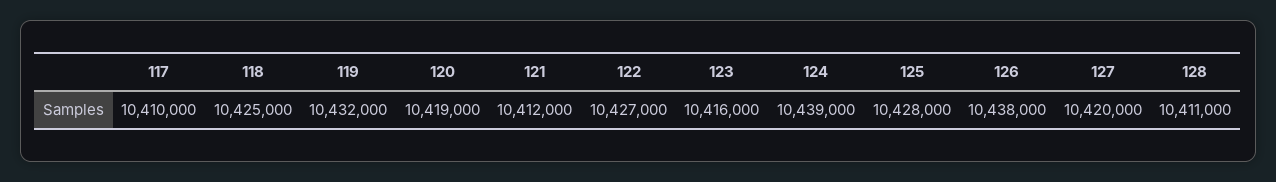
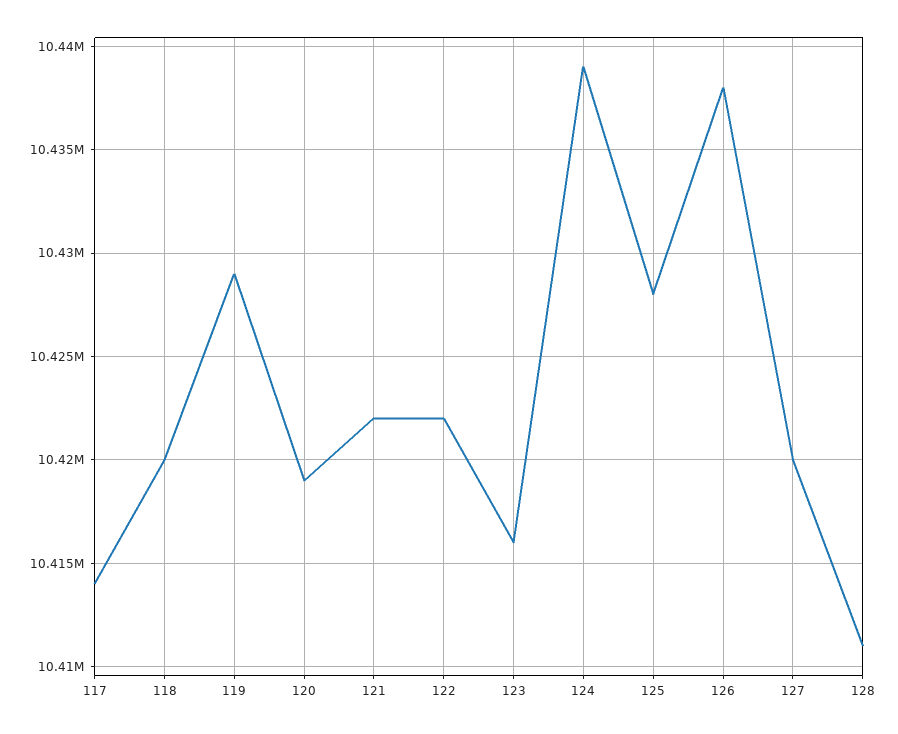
117: 10410000 -> 10414000
118: 10425000 -> 10420000
119: 10432000 -> 10429000
121: 10412000 -> 10422000
122: 10427000 -> 10422000

